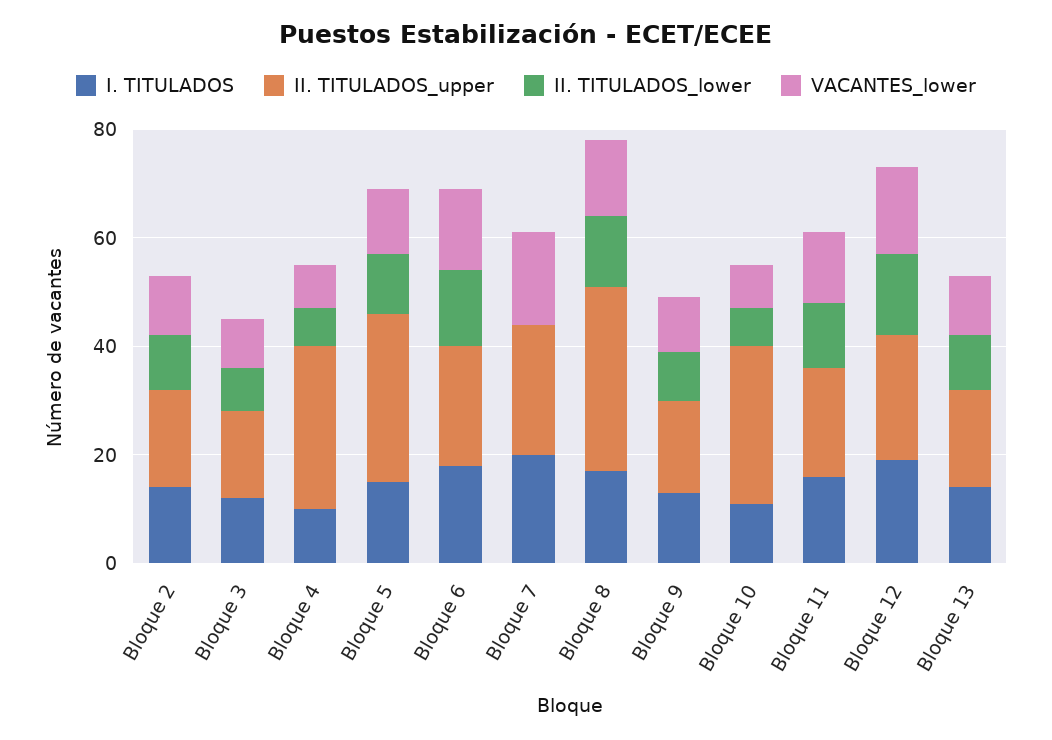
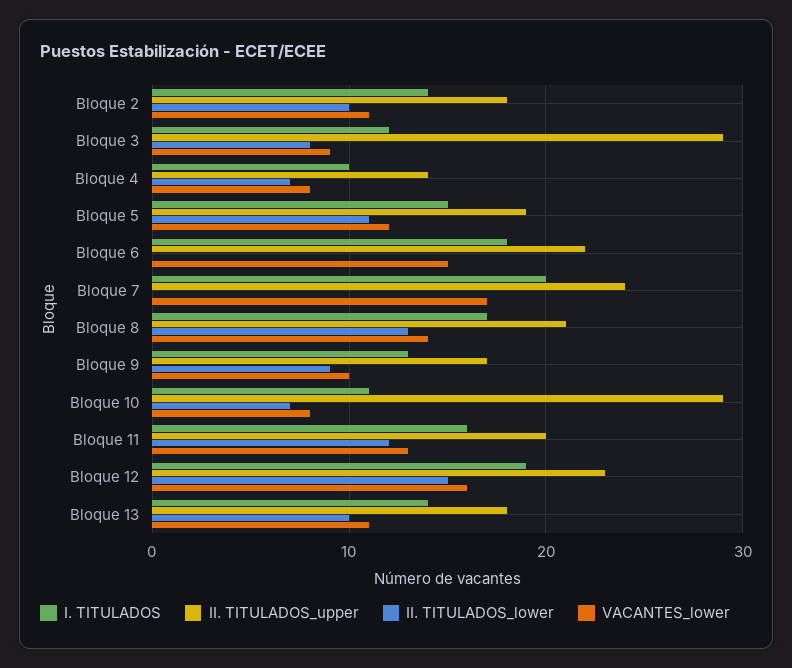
II. TITULADOS_upper, Bloque 3: 15 -> 29
II. TITULADOS_upper, Bloque 4: 30 -> 14
II. TITULADOS_upper, Bloque 5: 30 -> 19
II. TITULADOS_lower, Bloque 6: 15 -> 0
II. TITULADOS_upper, Bloque 8: 35 -> 21

